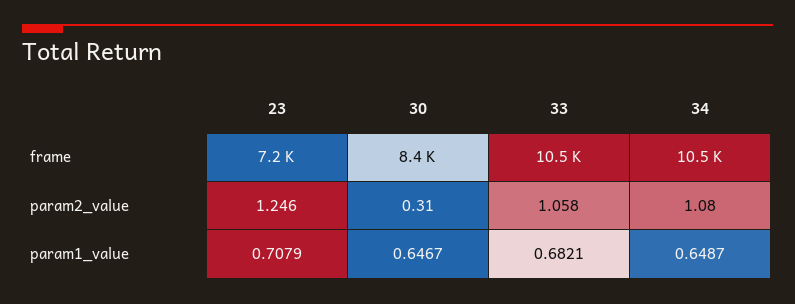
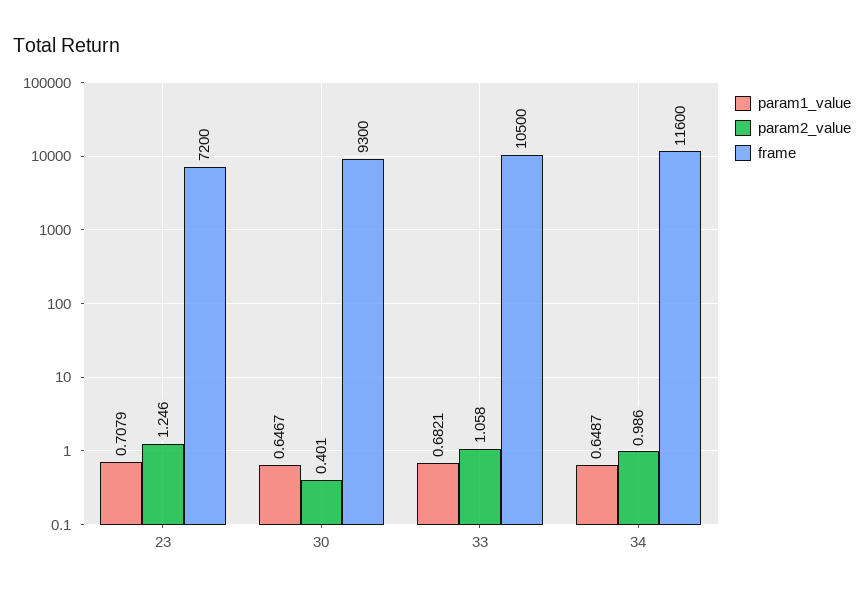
frame, 30: 8400 -> 9300
frame, 34: 10500 -> 11600
param2_value, 30: 0.31 -> 0.401
param2_value, 34: 1.08 -> 0.986

